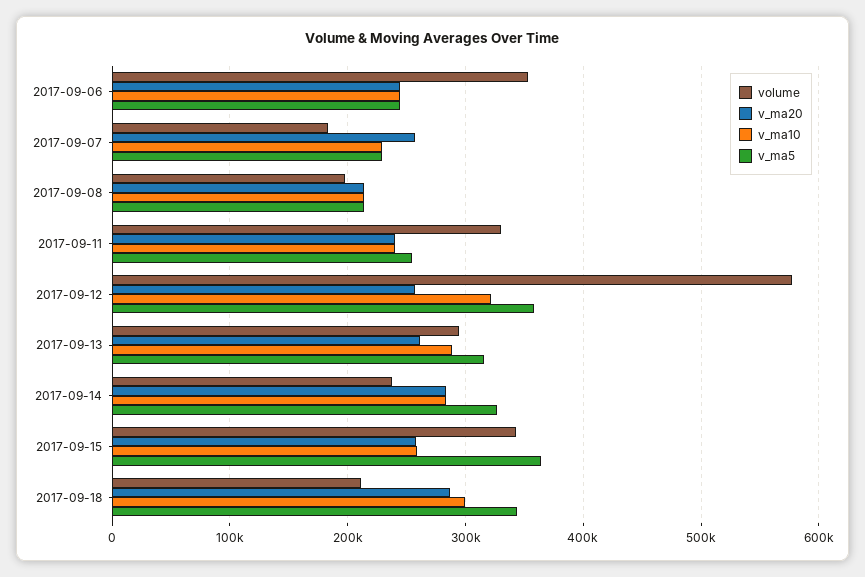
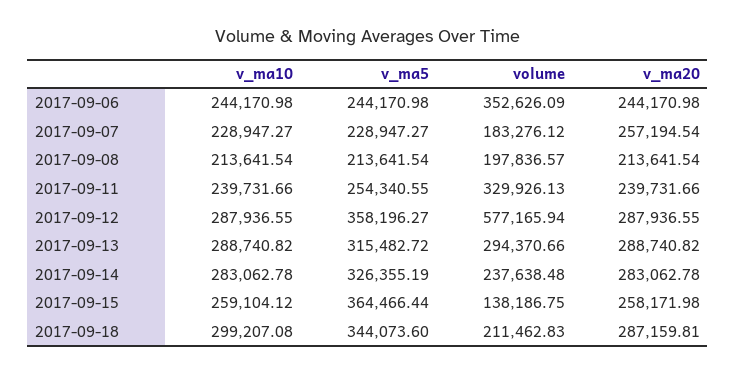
v_ma20, 2017-09-12: 260000 -> 287936.55
v_ma10, 2017-09-12: 320000 -> 287936.55
v_ma20, 2017-09-13: 260000 -> 288740.82
volume, 2017-09-15: 340000 -> 138186.75

